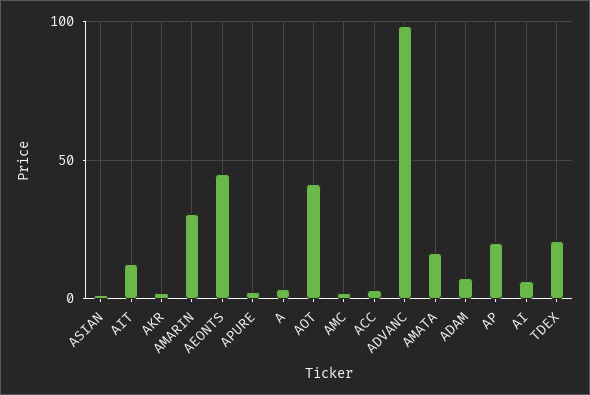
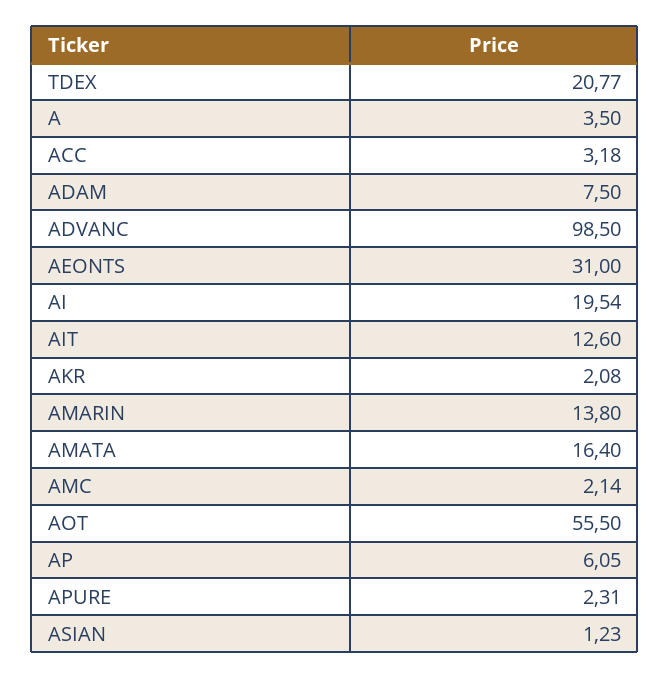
AMARIN: 30 -> 13.8
AEONTS: 45 -> 31
AOT: 40 -> 55.5
AP: 20 -> 6.05
AI: 5 -> 19.54

